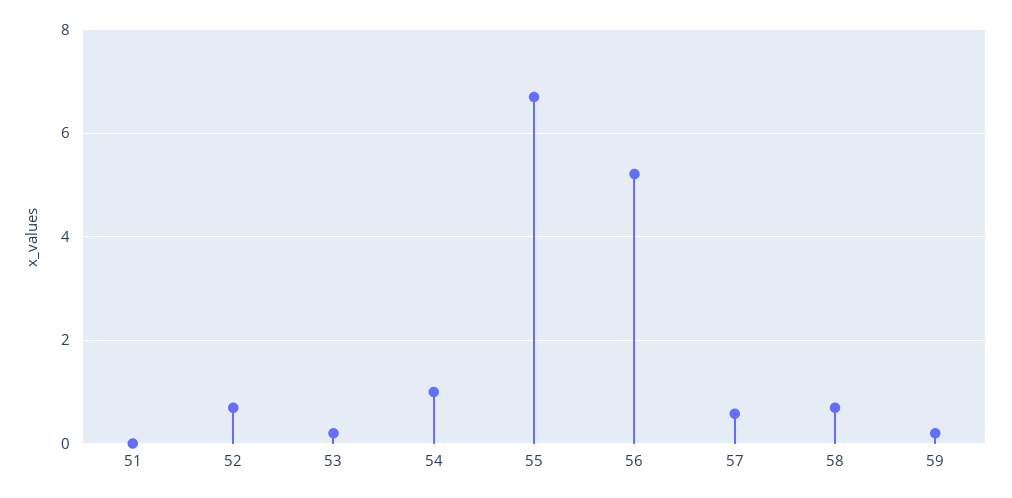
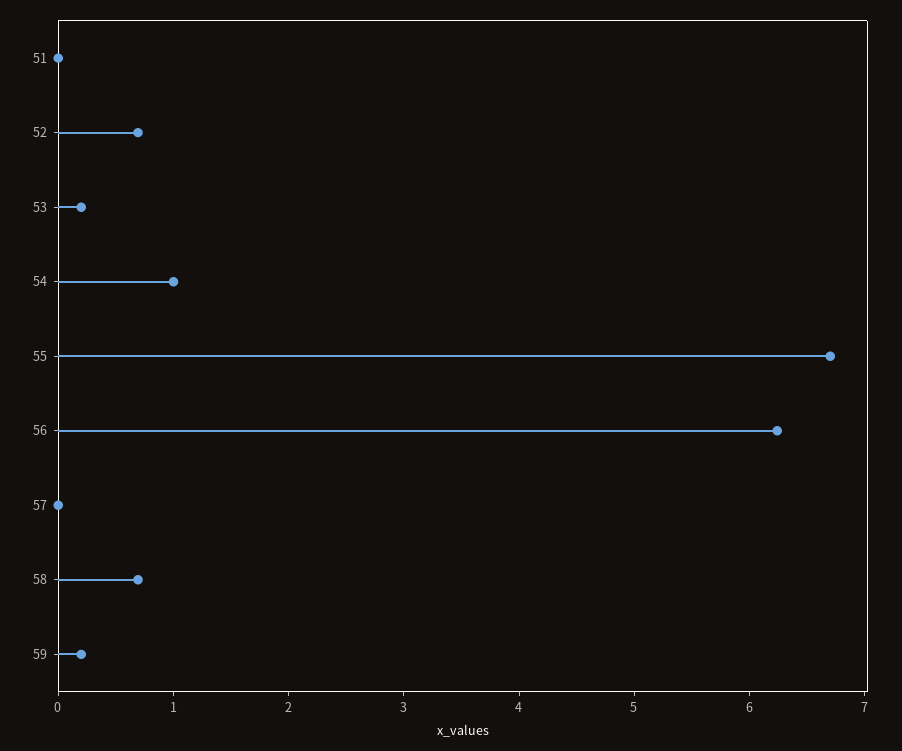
56: 5.2 -> 6.2
57: 0.6 -> 0

